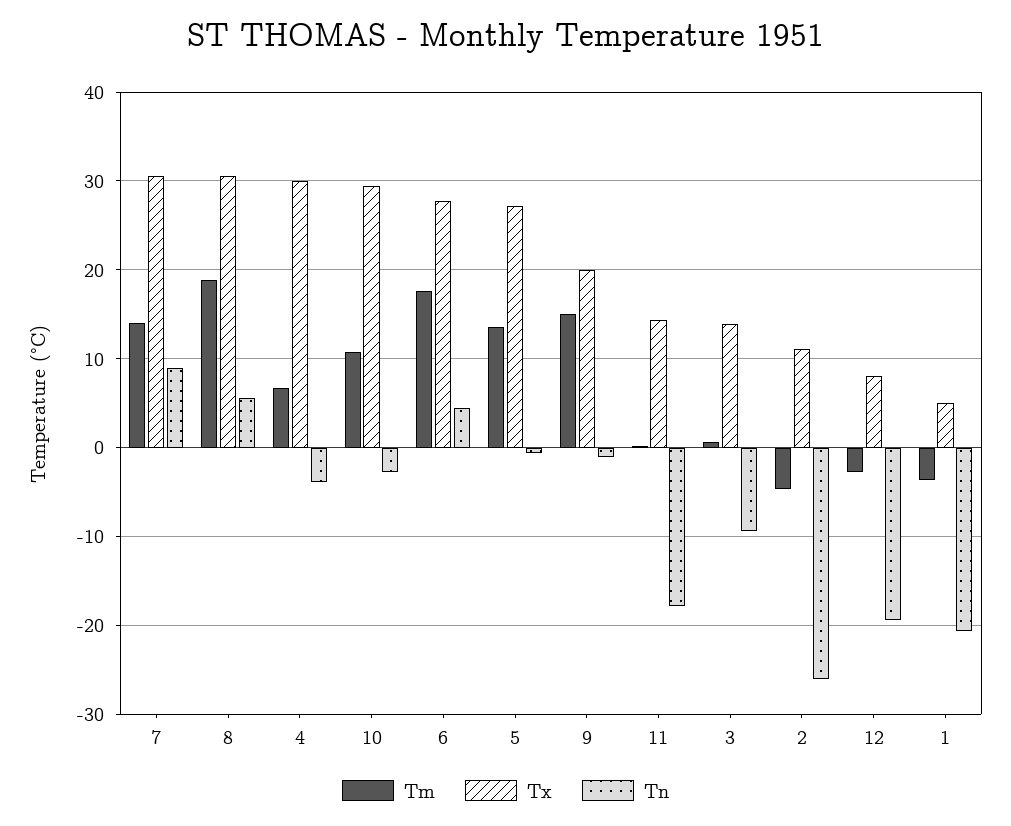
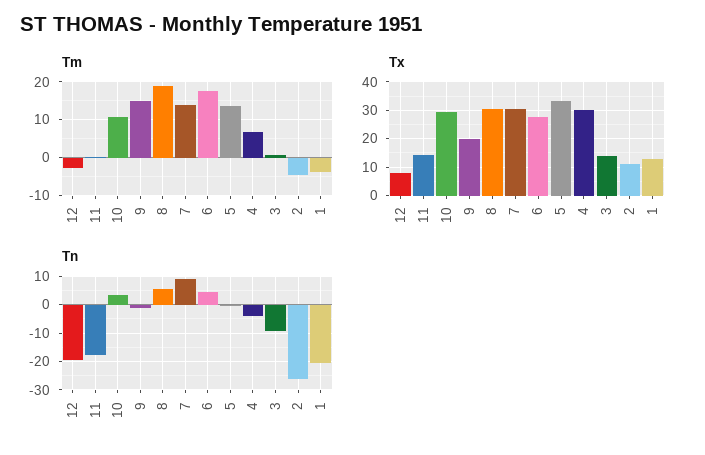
Tn, 10: -3 -> 2.5
Tx, 5: 27 -> 32.5
Tx, 1: 5 -> 12.5

